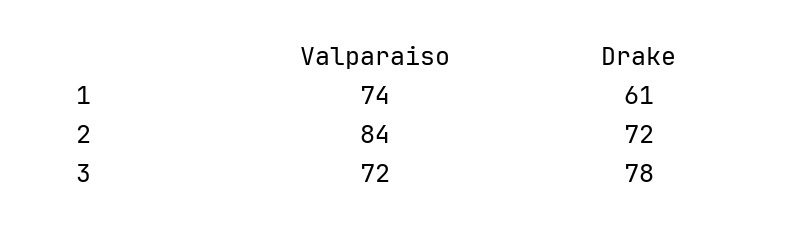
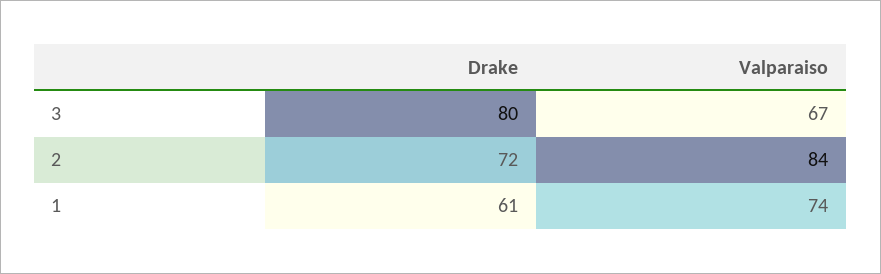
Valparaiso, 3: 72 -> 67
Drake, 3: 78 -> 80

